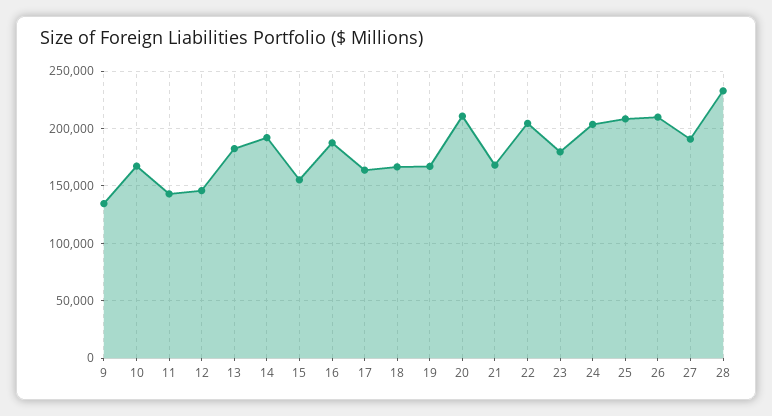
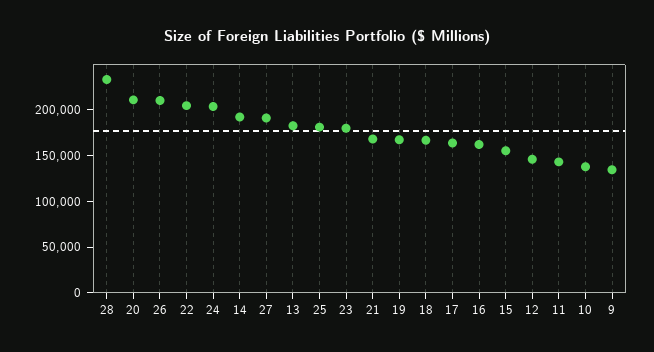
10: 170000 -> 140000
16: 190000 -> 160000
25: 210000 -> 180000

